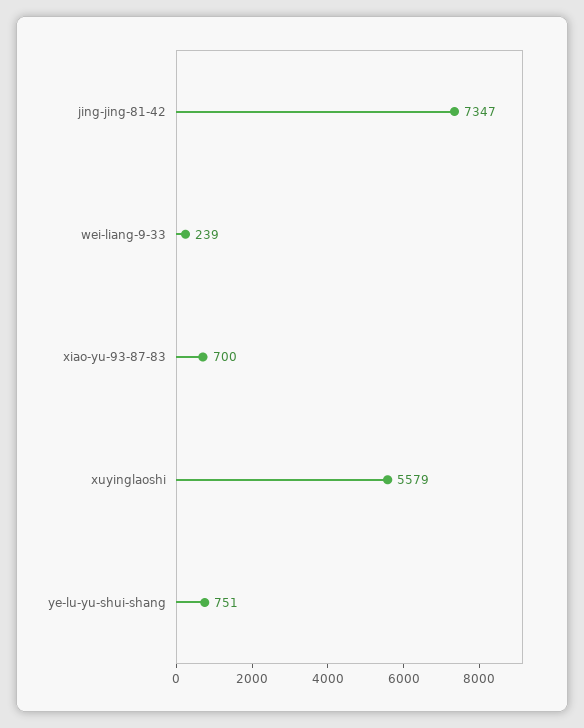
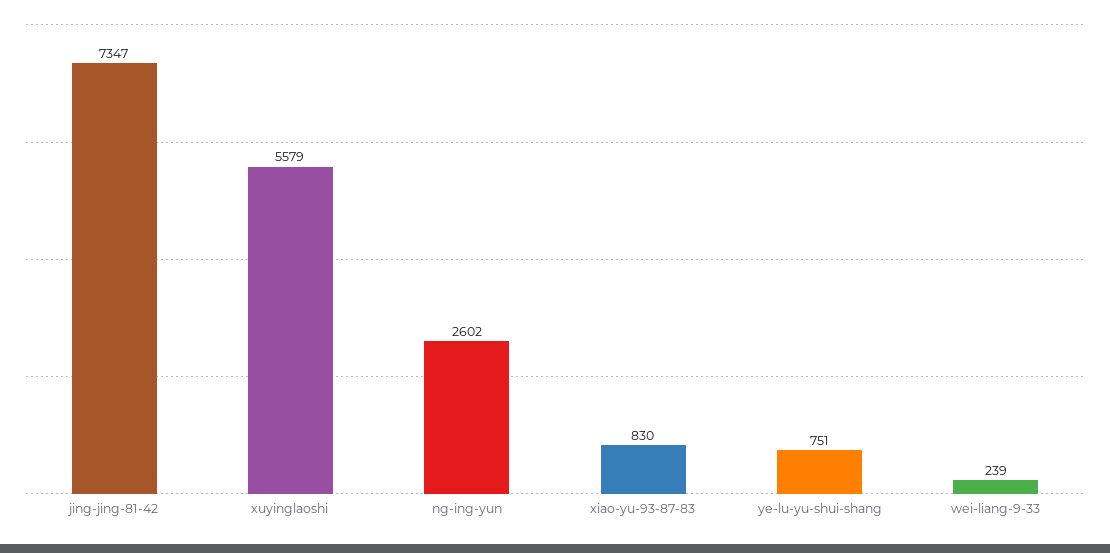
xiao-yu-93-87-83: 700 -> 830
ng-ing-yun: none -> 2602

